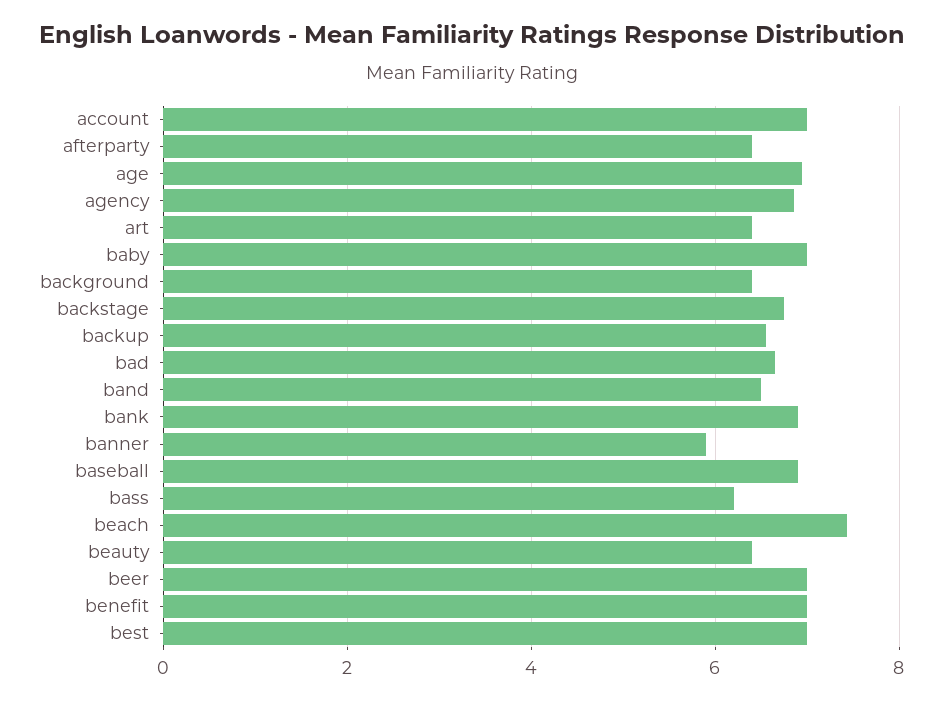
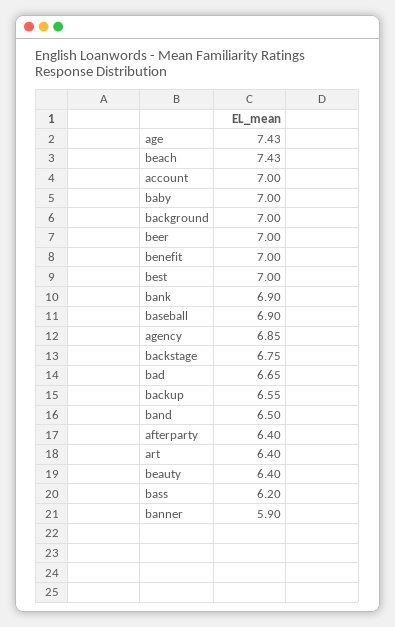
age: 7 -> 7.43
background: 6.4 -> 7

